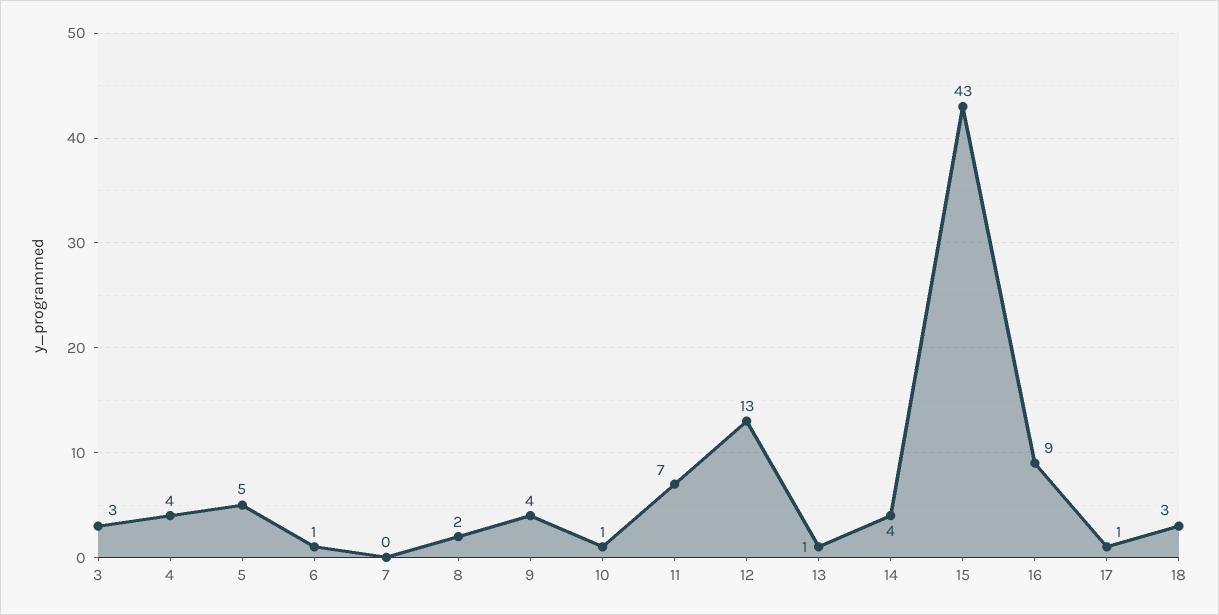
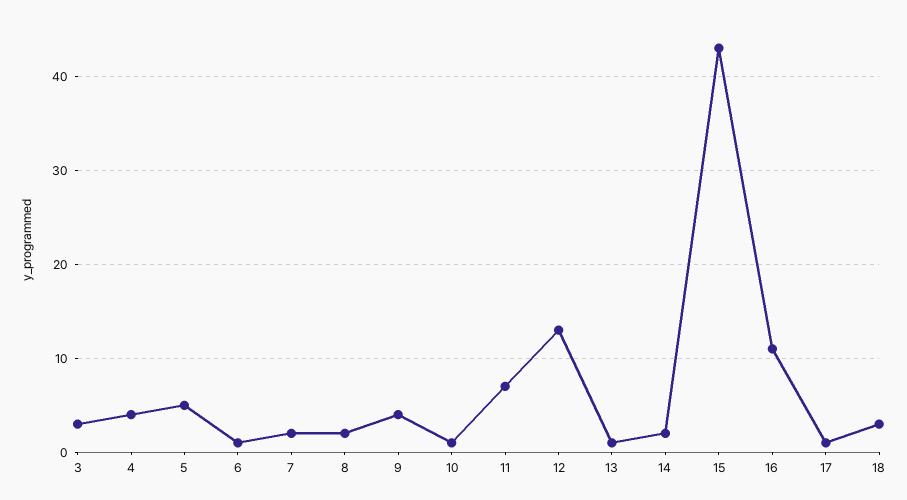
7: 0 -> 2
14: 4 -> 2
16: 9 -> 11

